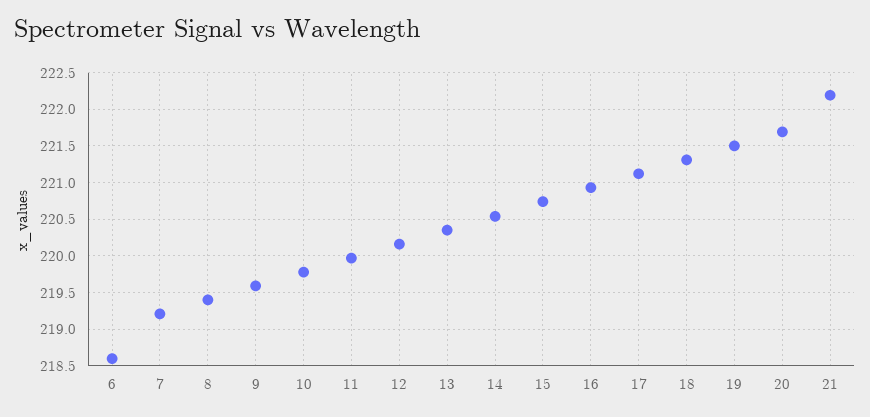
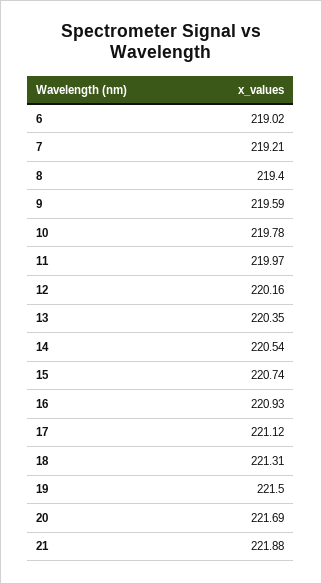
6: 218.6 -> 219.02
21: 222.2 -> 221.88

